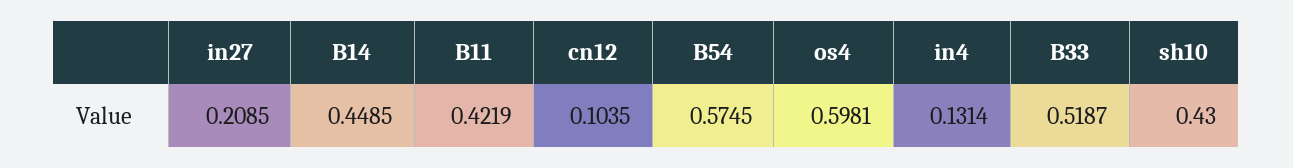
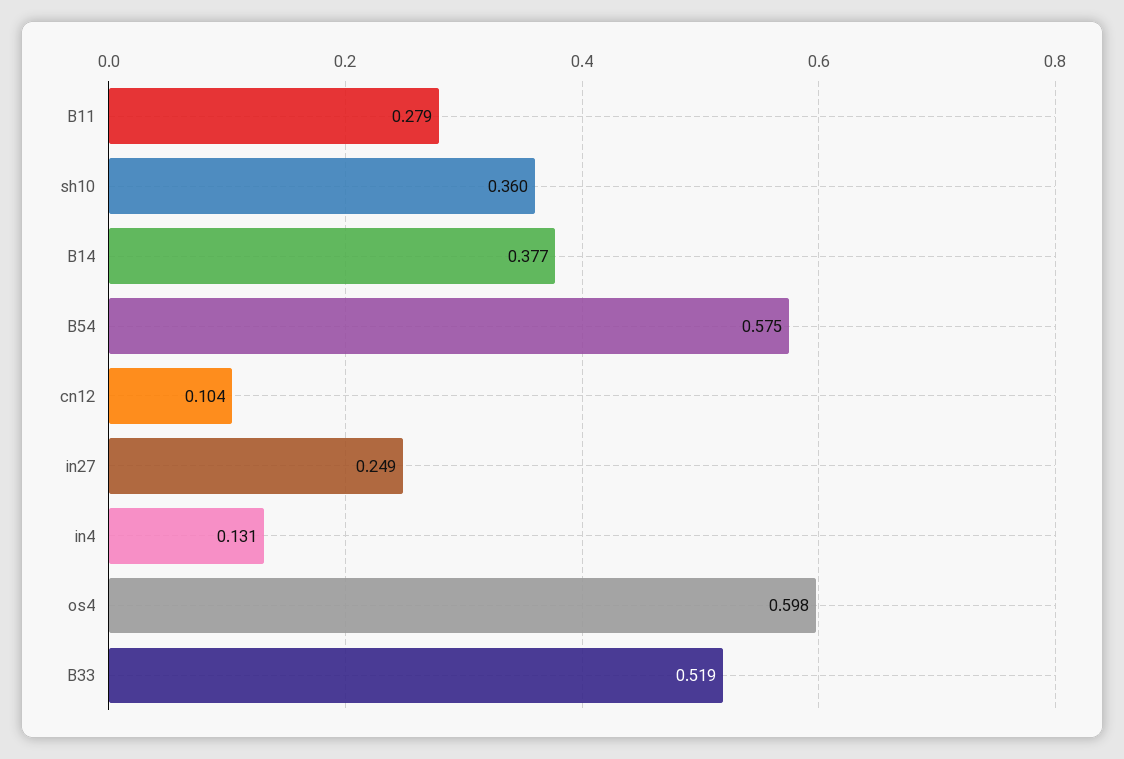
in27: 0.2085 -> 0.249
B14: 0.4485 -> 0.377
B11: 0.4219 -> 0.279
sh10: 0.43 -> 0.36

